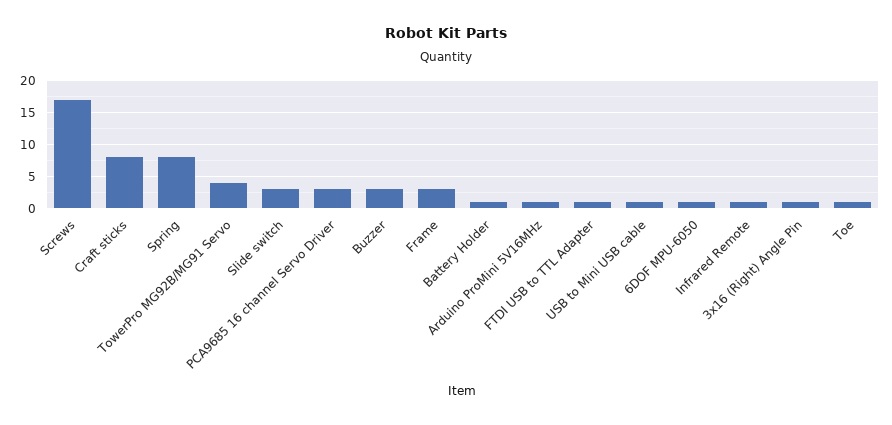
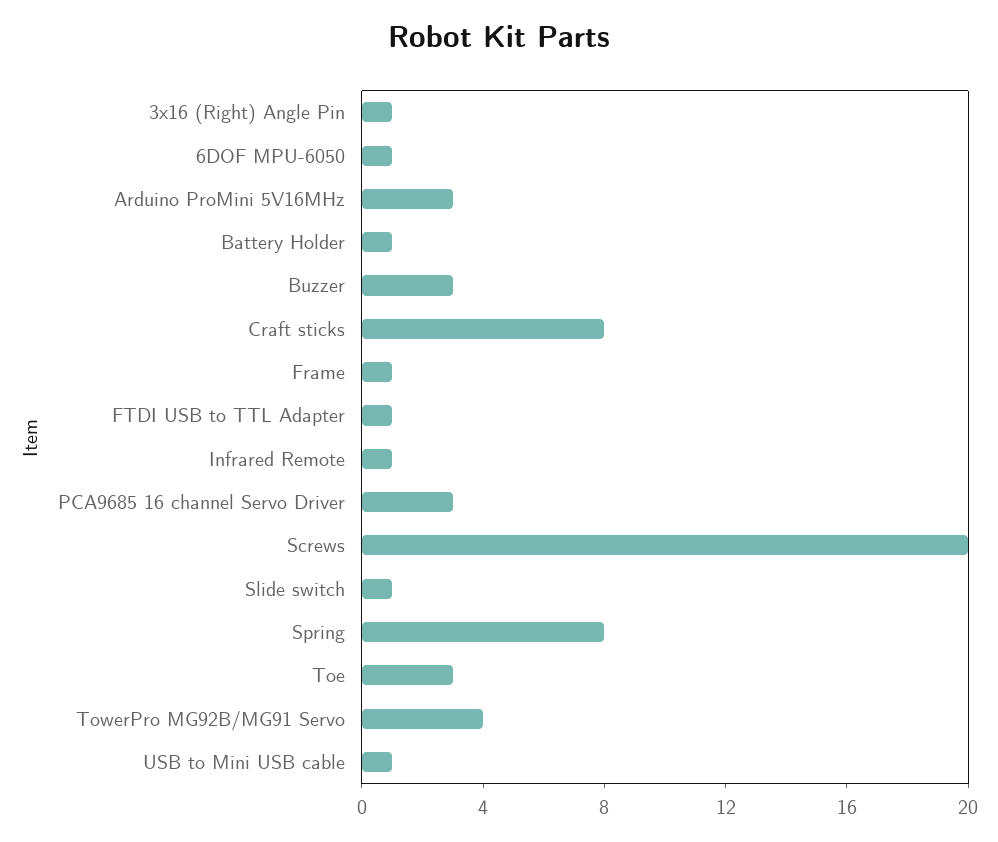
Screws: 17 -> 20
Slide switch: 3 -> 1
Frame: 3 -> 1
Arduino ProMini 5V16MHz: 1 -> 3
Toe: 1 -> 3

